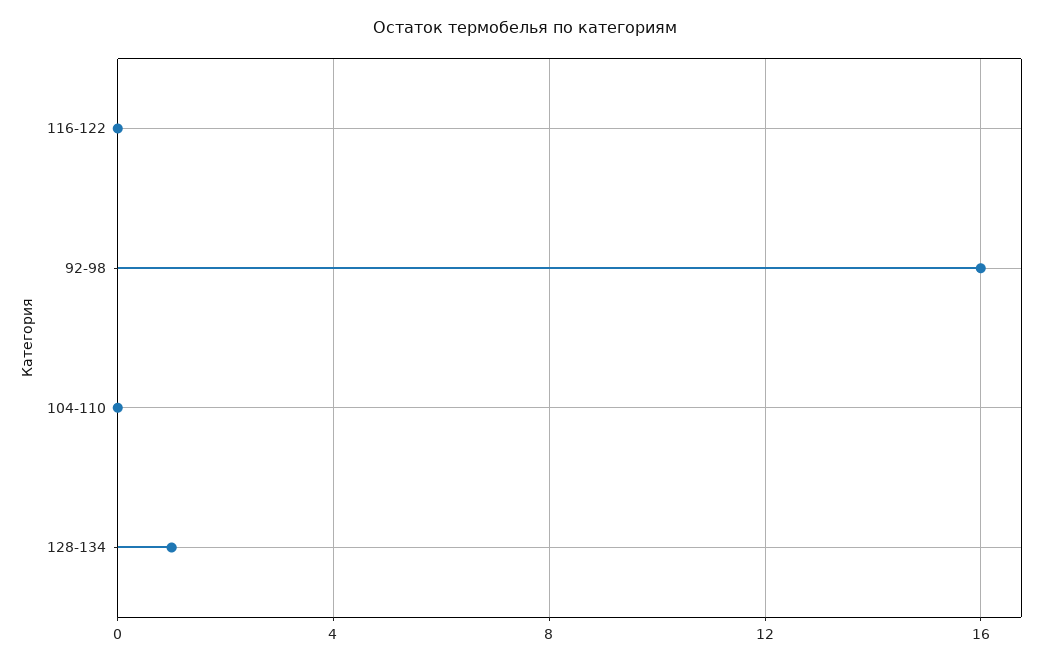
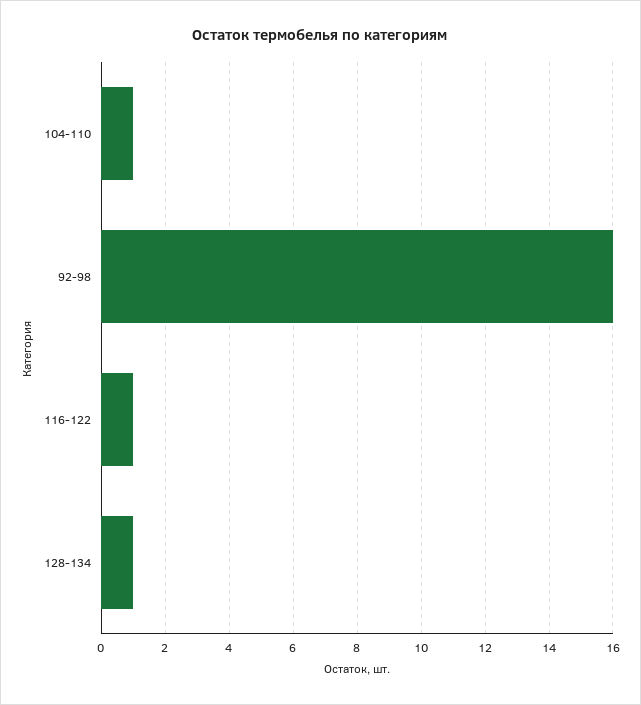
116-122: 0 -> 1
104-110: 0 -> 1

